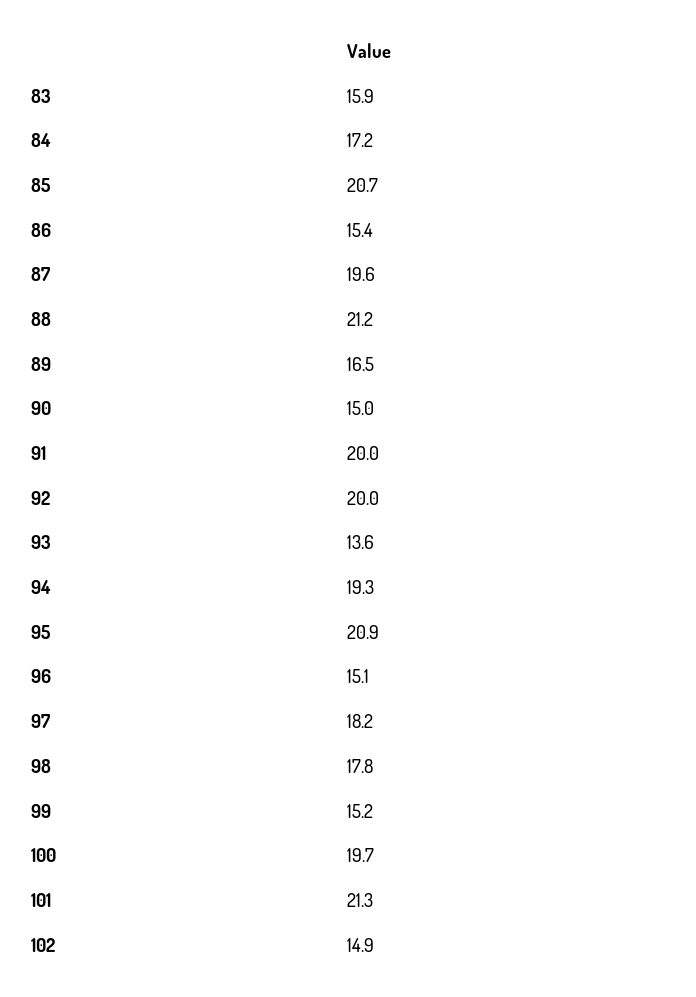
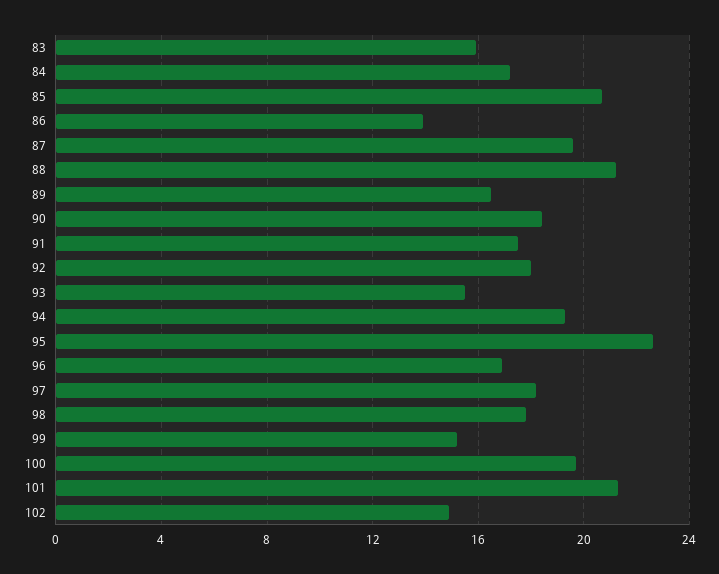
86: 15.4 -> 14
90: 15 -> 18.5
91: 20 -> 17.5
92: 20 -> 18
93: 13.6 -> 15.5
95: 20.9 -> 22.5
96: 15.1 -> 17

